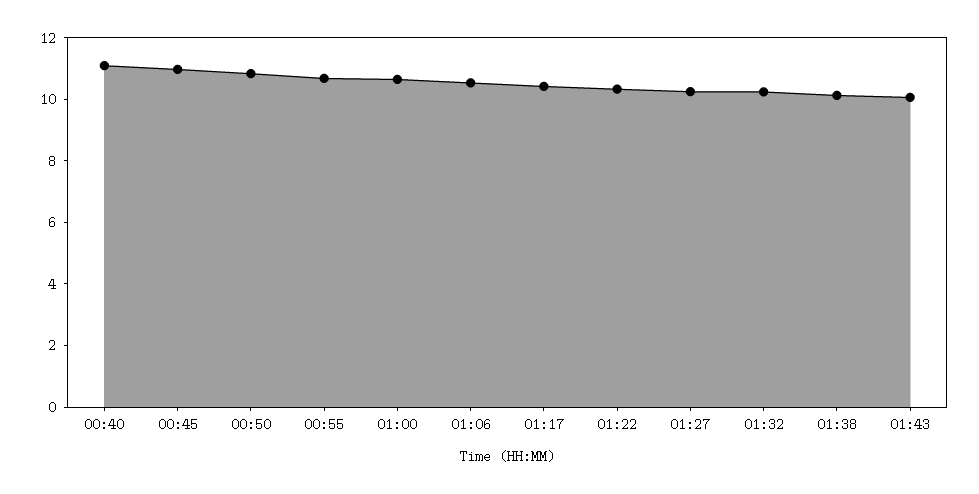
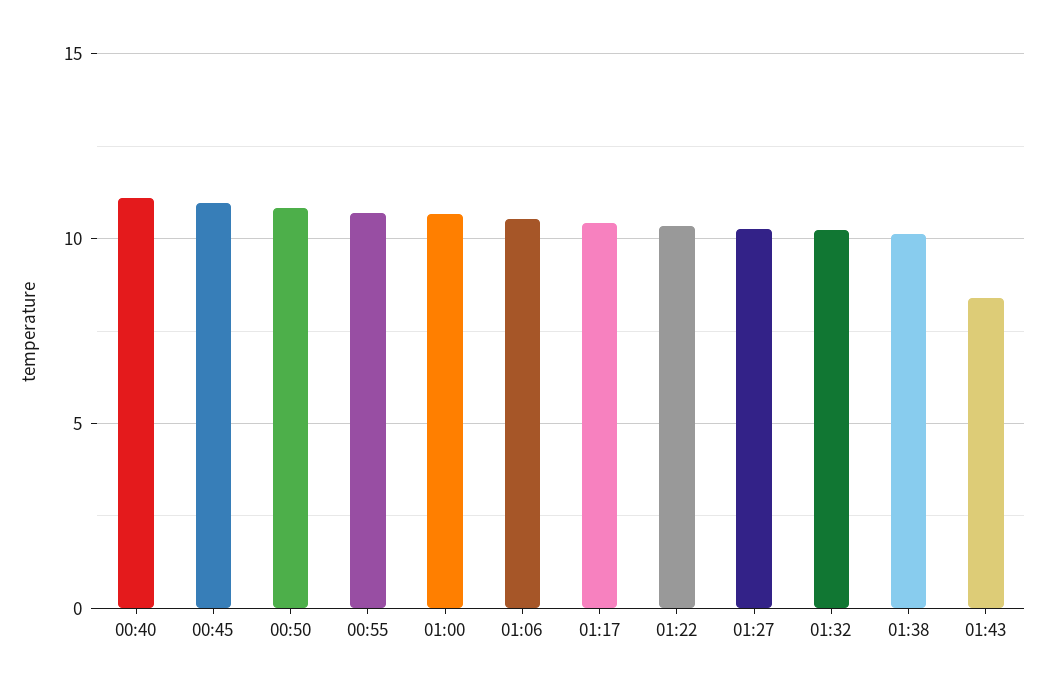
01:43: 10 -> 8.5

